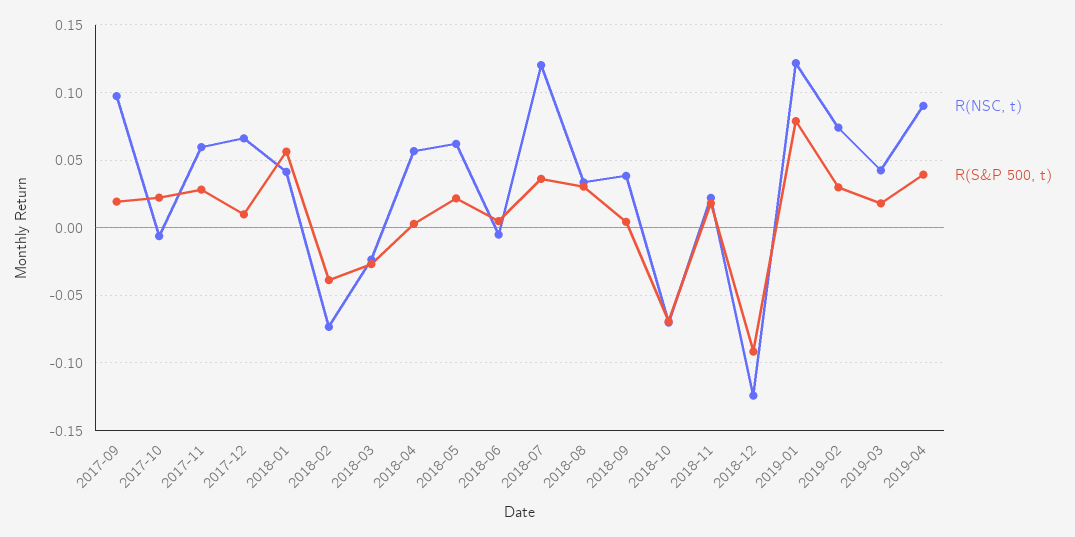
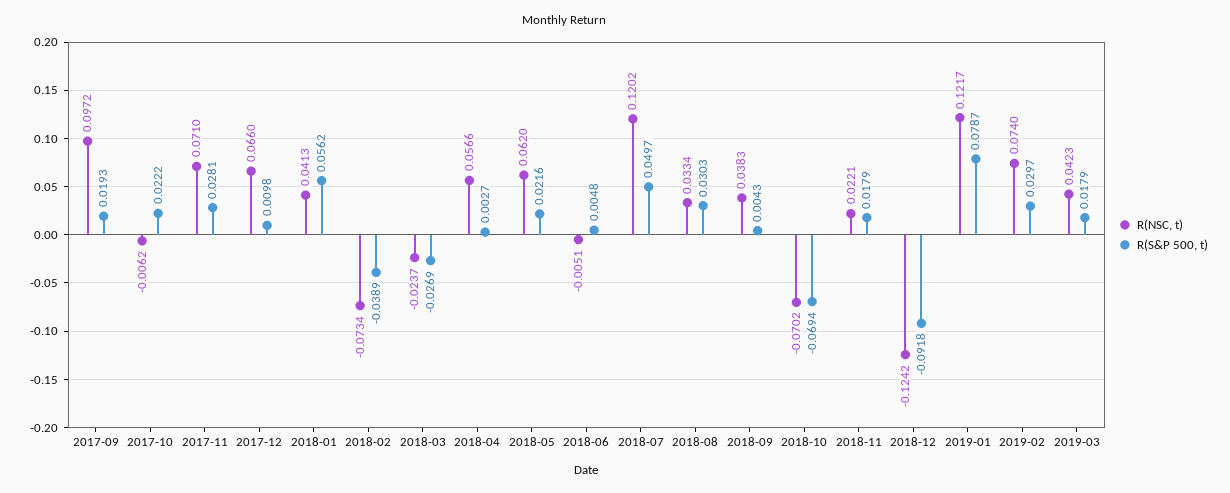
R(NSC, t), 2017-11: 0.06 -> 0.071
R(S&P 500, t), 2018-07: 0.035 -> 0.0497
R(NSC, t), 2019-04: 0.09 -> none
R(S&P 500, t), 2019-04: 0.04 -> none

